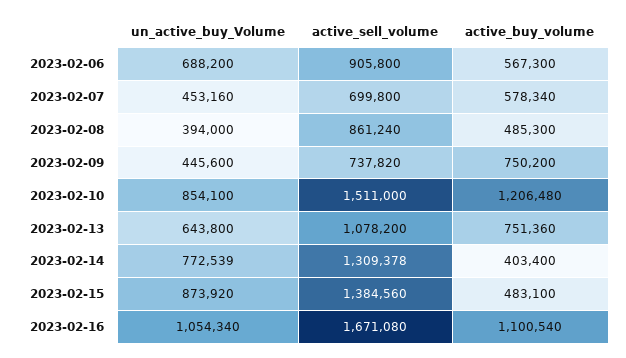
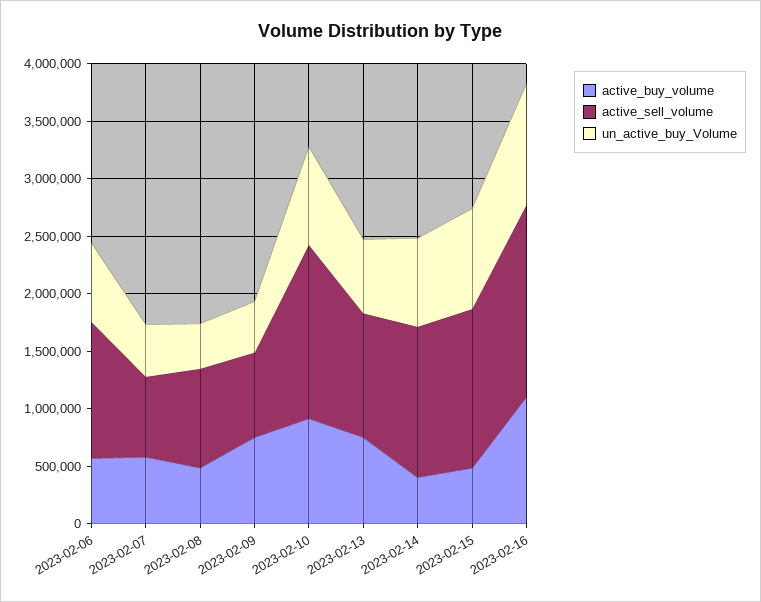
active_sell_volume, 2023-02-06: 905800 -> 1200000
active_buy_volume, 2023-02-10: 1206480 -> 900000

